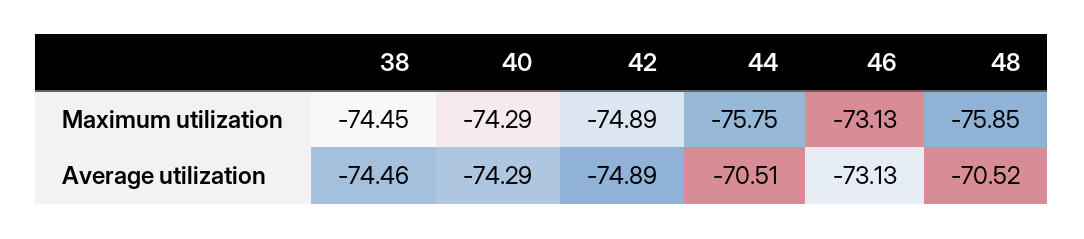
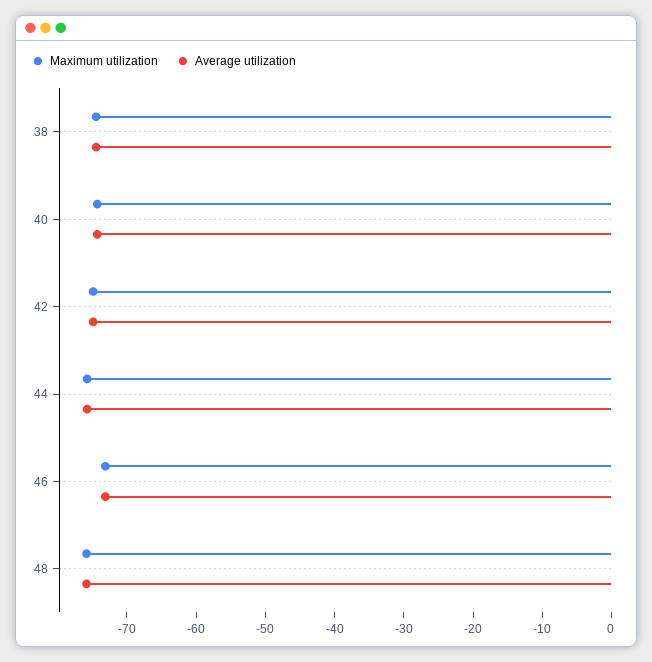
Average utilization, 44: -70.51 -> -76
Average utilization, 48: -70.52 -> -76

